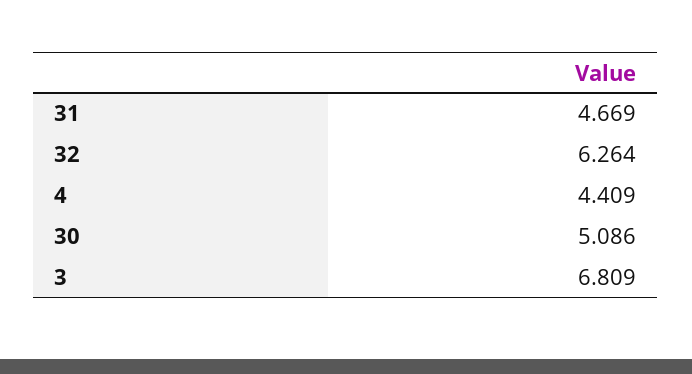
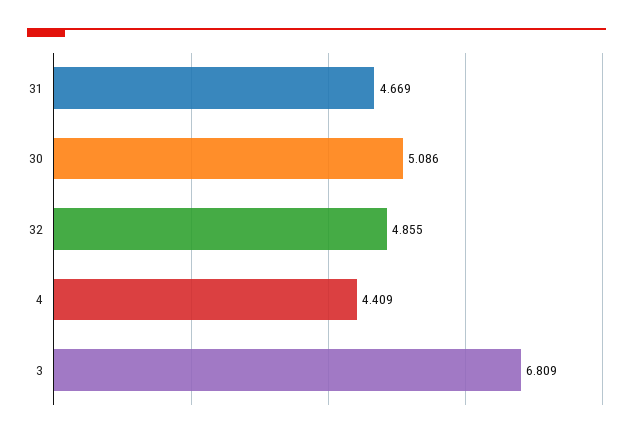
32: 6.264 -> 4.855

